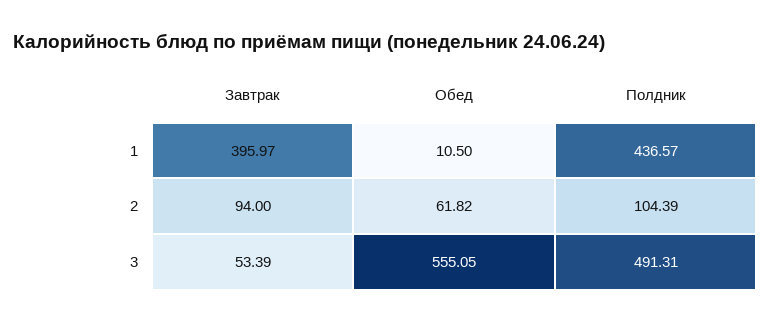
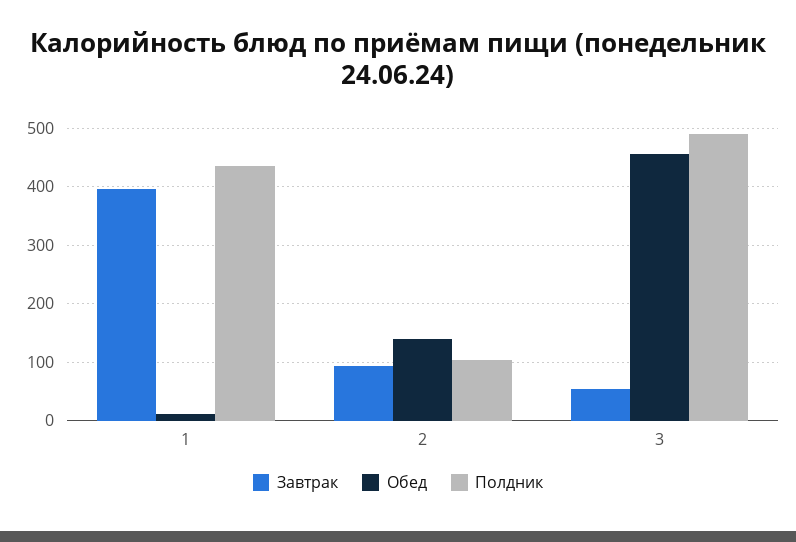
Обед, 2: 61.82 -> 140
Обед, 3: 555.05 -> 460

